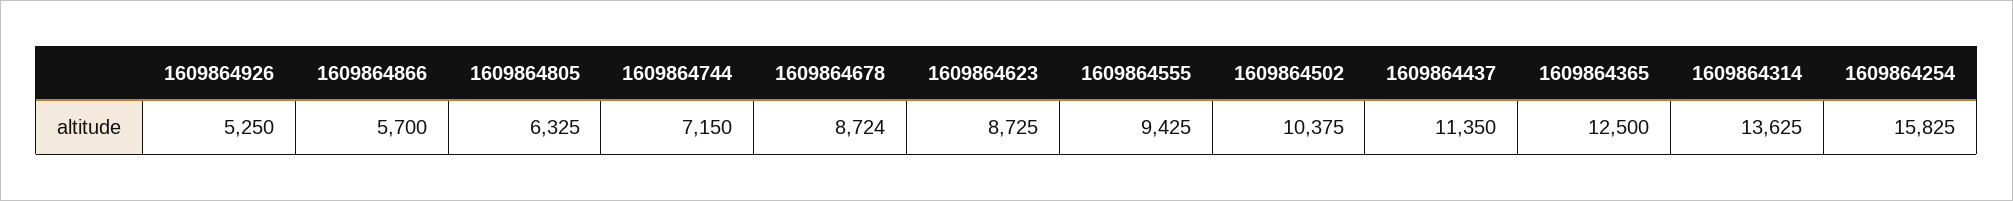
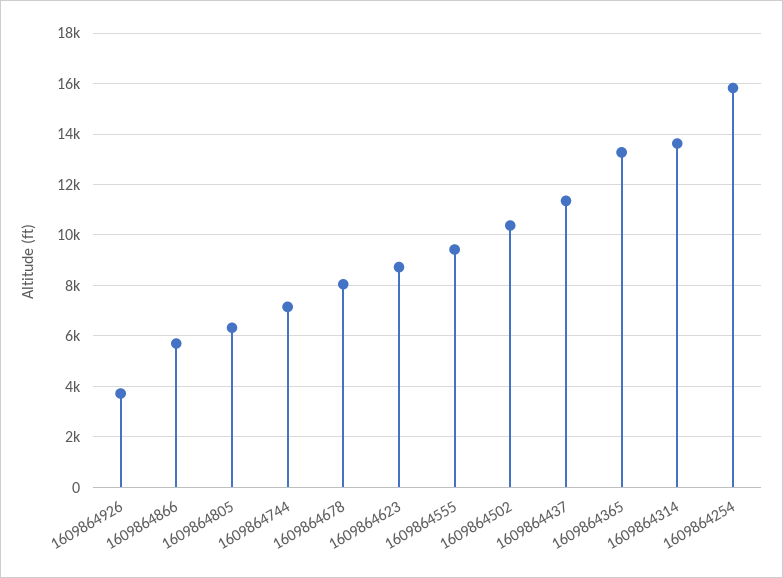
1609864926: 5250 -> 3750
1609864678: 8724 -> 8000
1609864365: 12500 -> 13250

